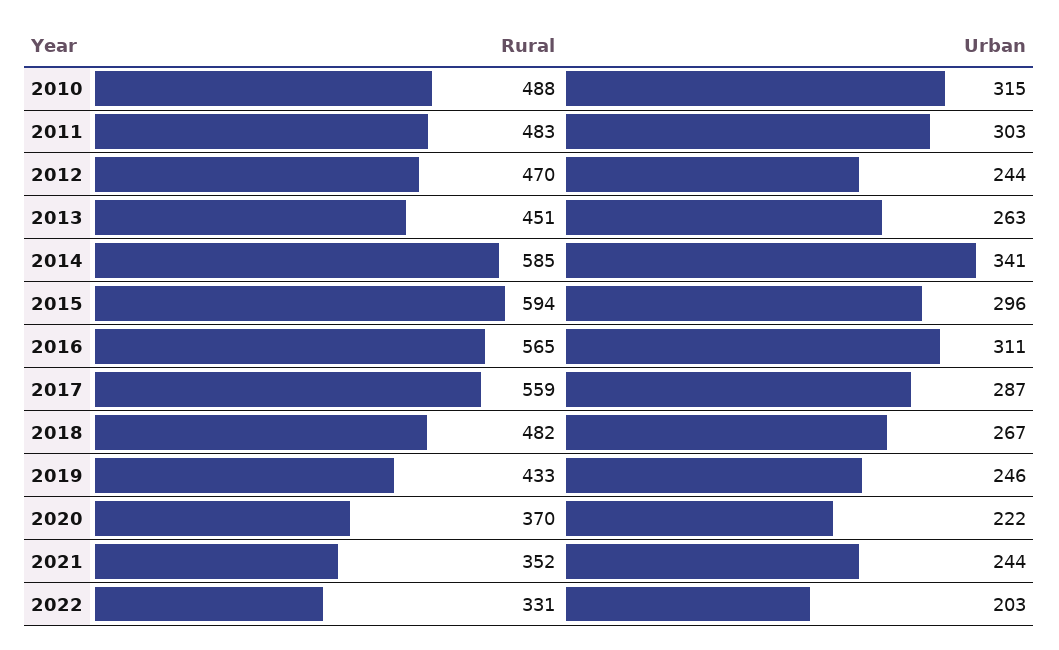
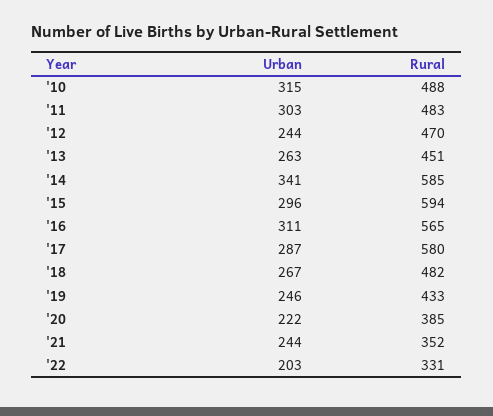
Rural, 2017: 559 -> 580
Rural, 2020: 370 -> 385

